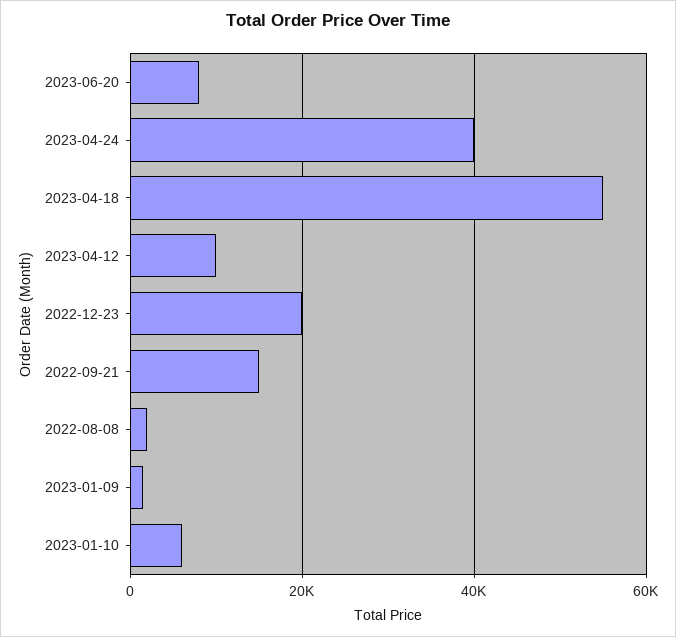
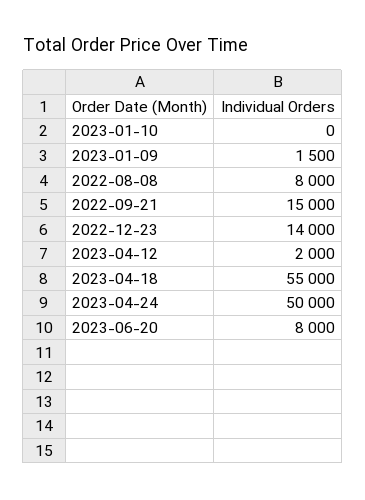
2023-04-24: 40000 -> 50000
2023-04-12: 10000 -> 2000
2022-12-23: 20000 -> 14000
2022-08-08: 2000 -> 8000
2023-01-10: 6000 -> 0

